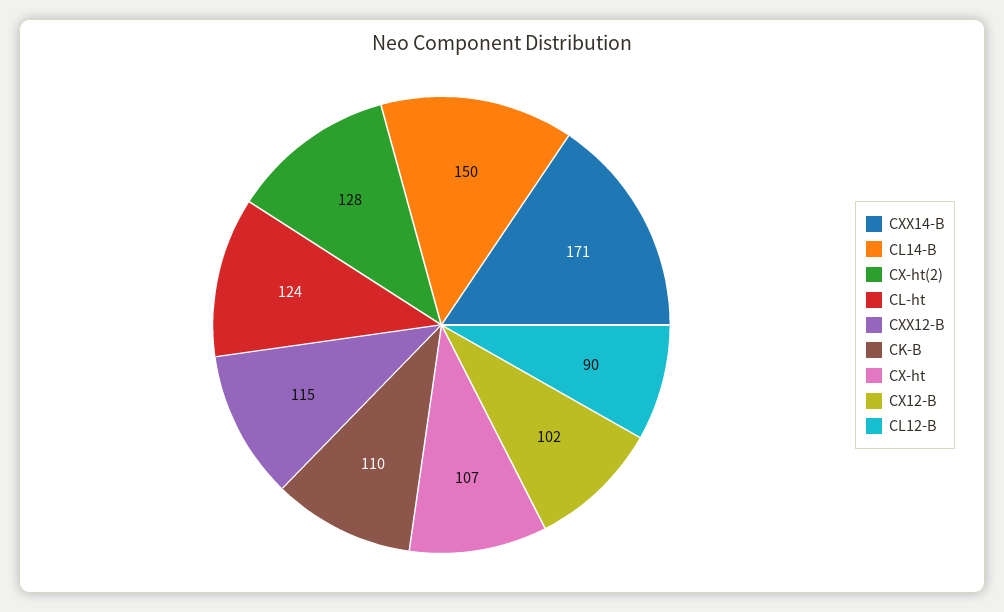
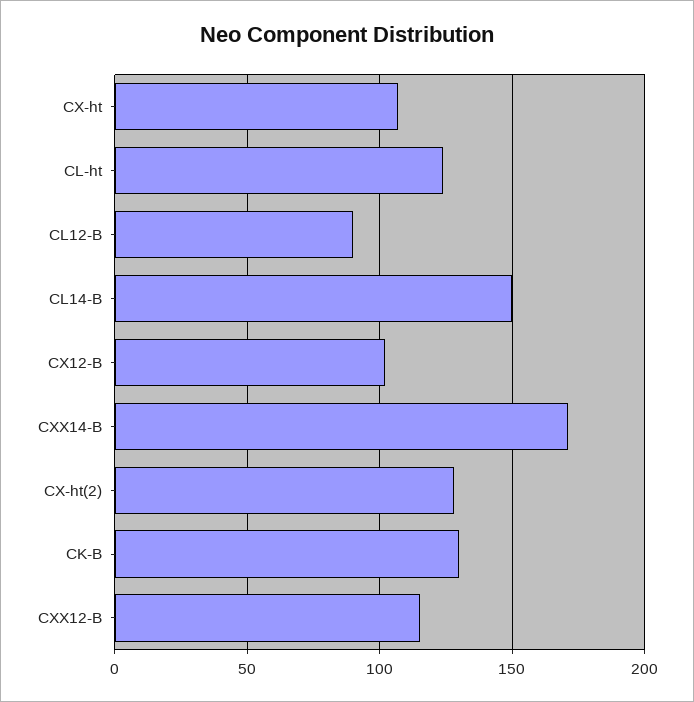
CK-B: 110 -> 130

